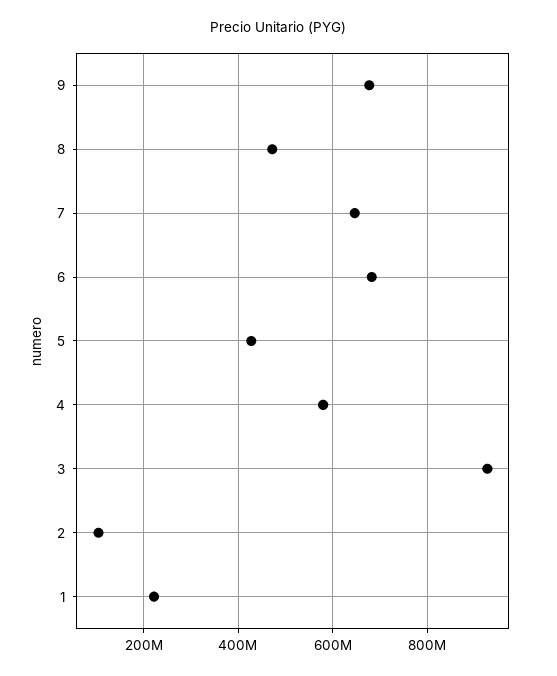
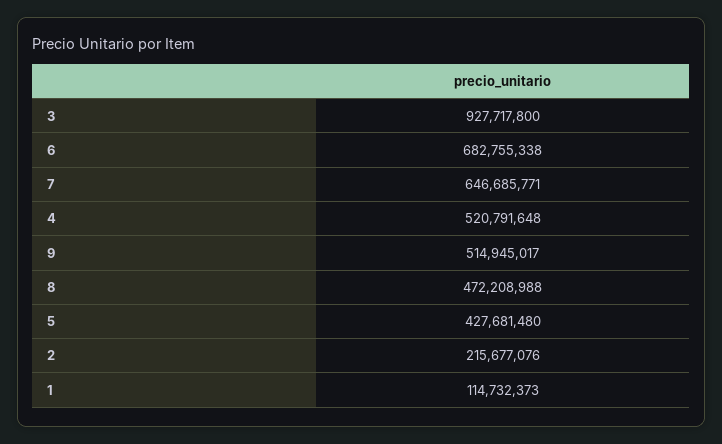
9: 680000000 -> 514945017
4: 580000000 -> 520791648
2: 100000000 -> 215677076
1: 220000000 -> 114732373

